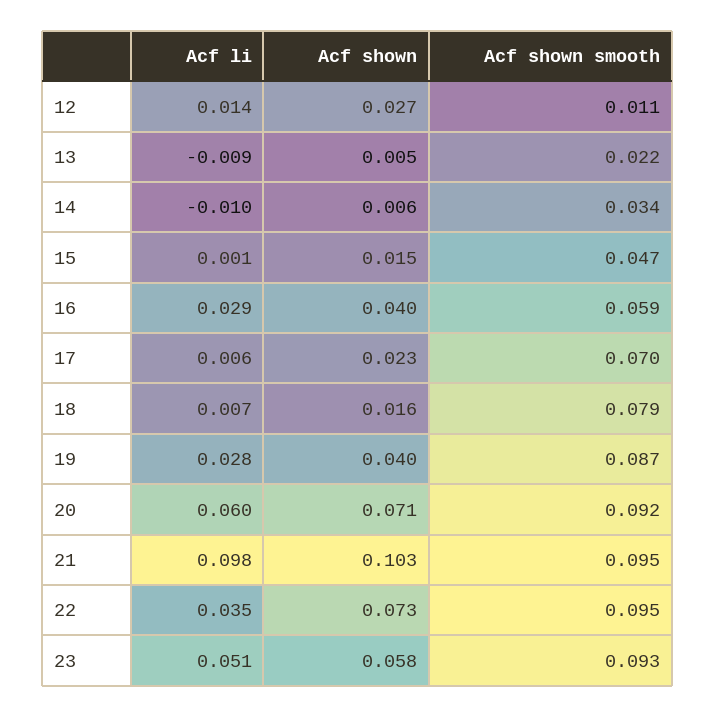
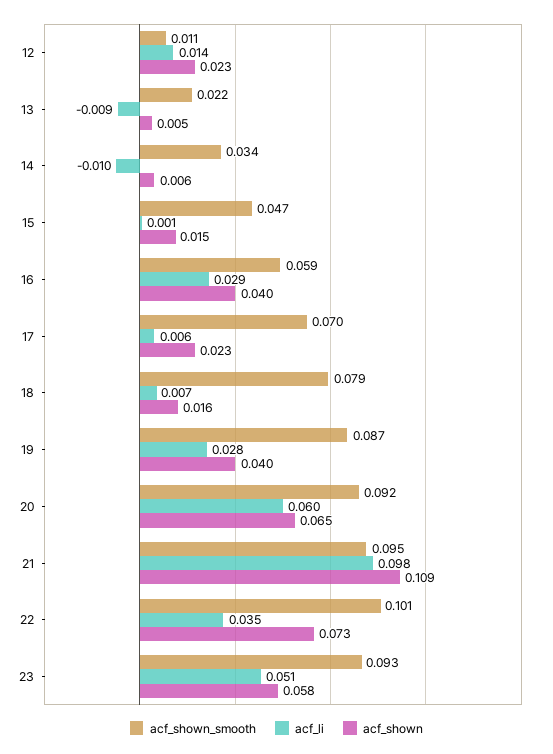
Acf shown, 12: 0.027 -> 0.023
Acf shown, 20: 0.071 -> 0.065
Acf shown, 21: 0.103 -> 0.109
Acf shown smooth, 22: 0.095 -> 0.101

